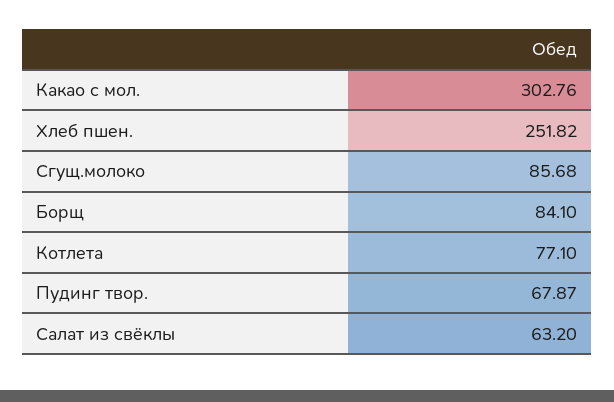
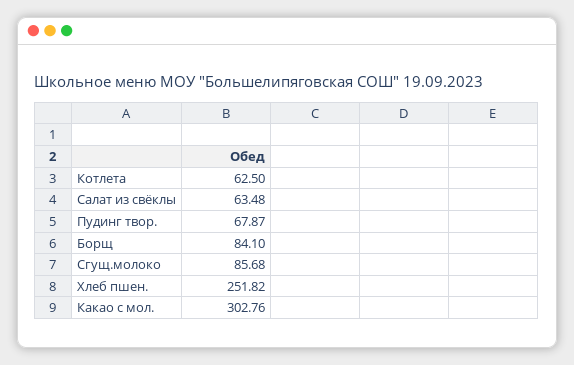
Котлета: 77.1 -> 62.5
Салат из свёклы: 63.2 -> 63.48

